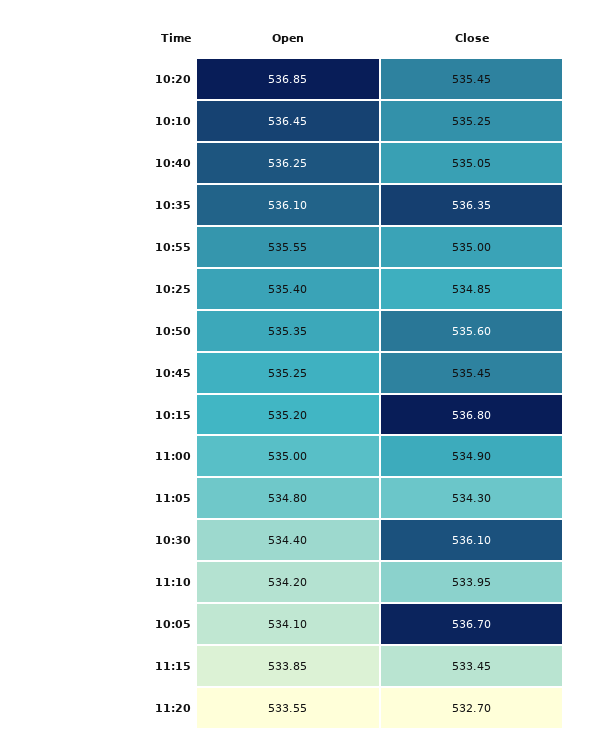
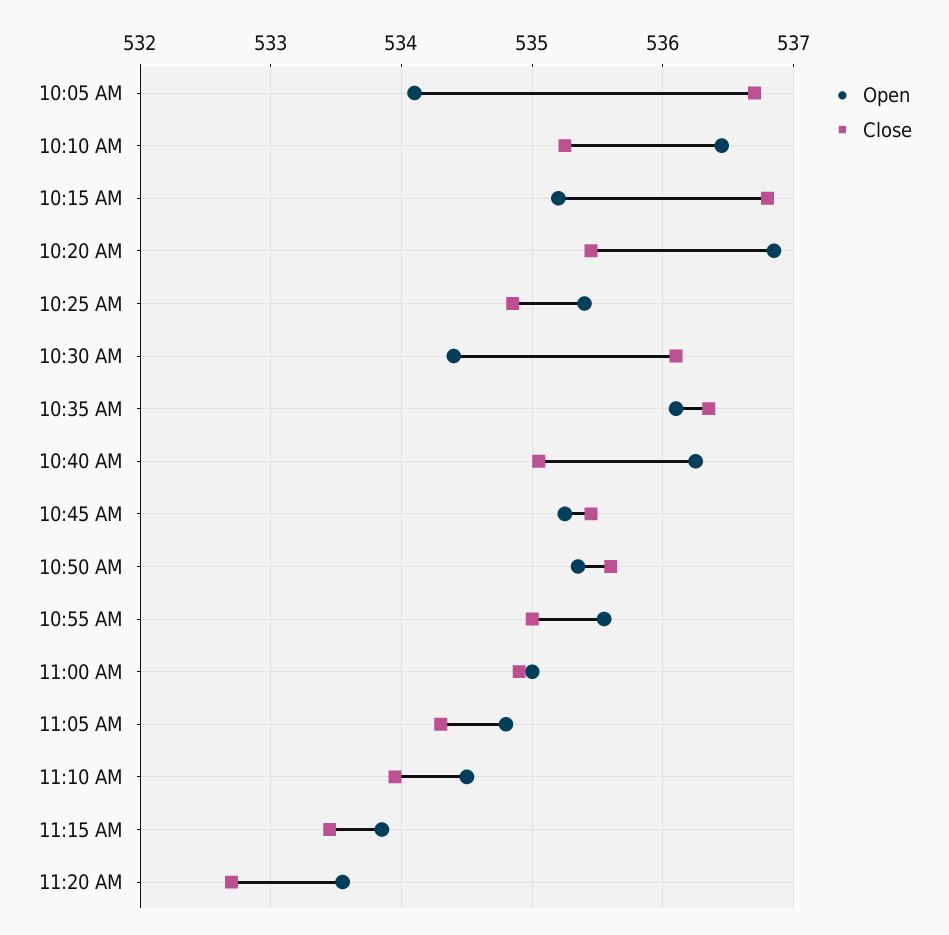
Open, 11:10: 534.2 -> 534.5

